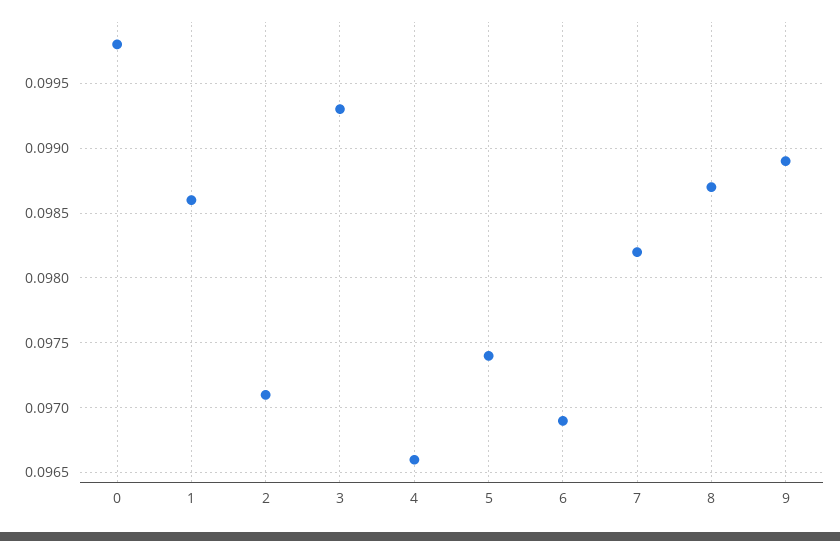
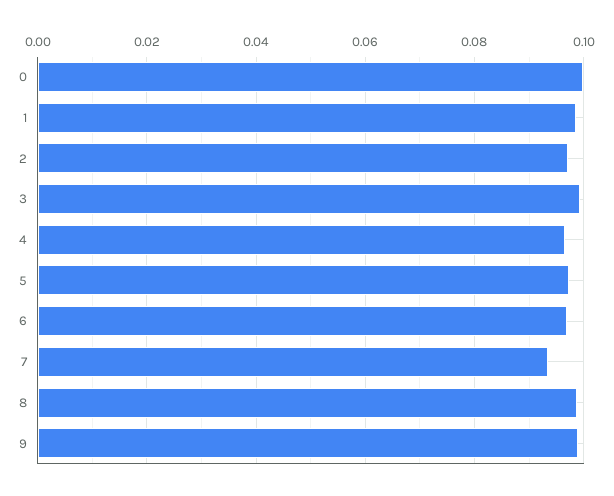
7: 0.0982 -> 0.094

